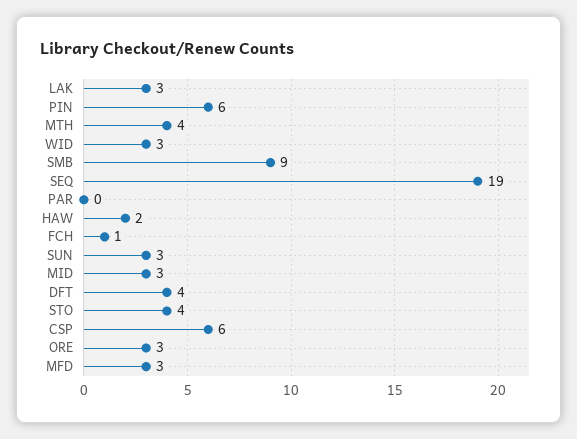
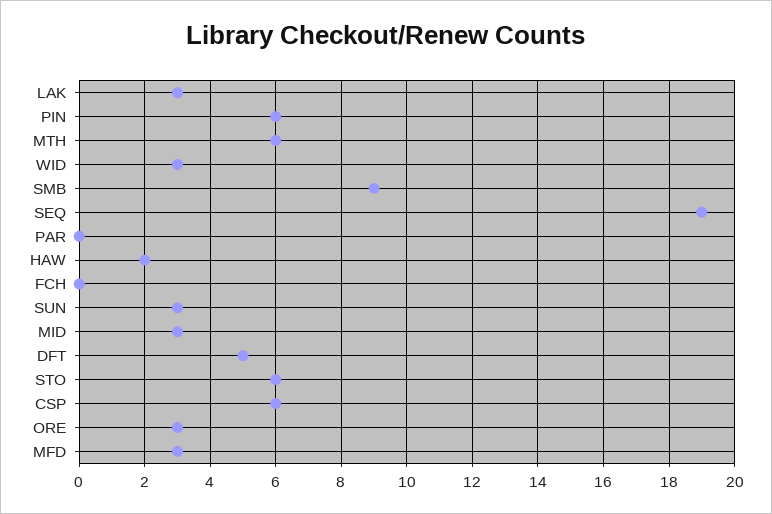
MTH: 4 -> 6
FCH: 1 -> 0
DFT: 4 -> 5
STO: 4 -> 6

